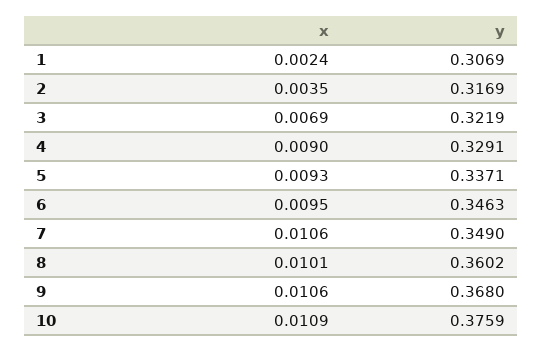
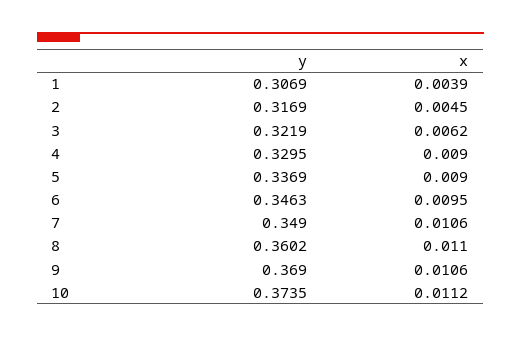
x, 1: 0.0024 -> 0.0039
x, 2: 0.0035 -> 0.0045
x, 3: 0.0069 -> 0.0062
y, 4: 0.3291 -> 0.3295
x, 5: 0.0093 -> 0.009
y, 5: 0.3371 -> 0.3369
x, 8: 0.0101 -> 0.011
y, 9: 0.368 -> 0.369
x, 10: 0.0109 -> 0.0112
y, 10: 0.3759 -> 0.3735

